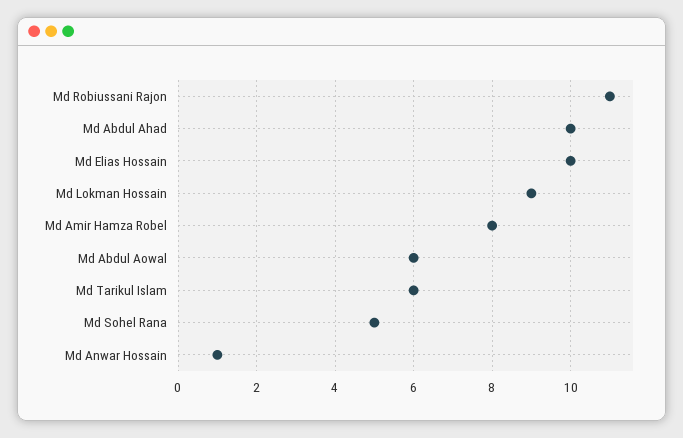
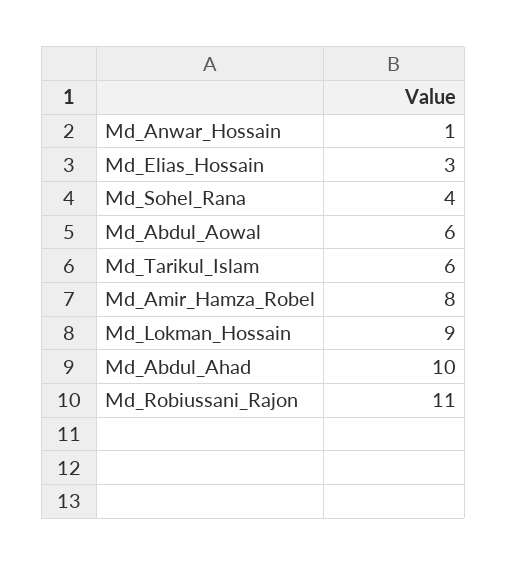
Md Elias Hossain: 10 -> 3
Md Sohel Rana: 5 -> 4

